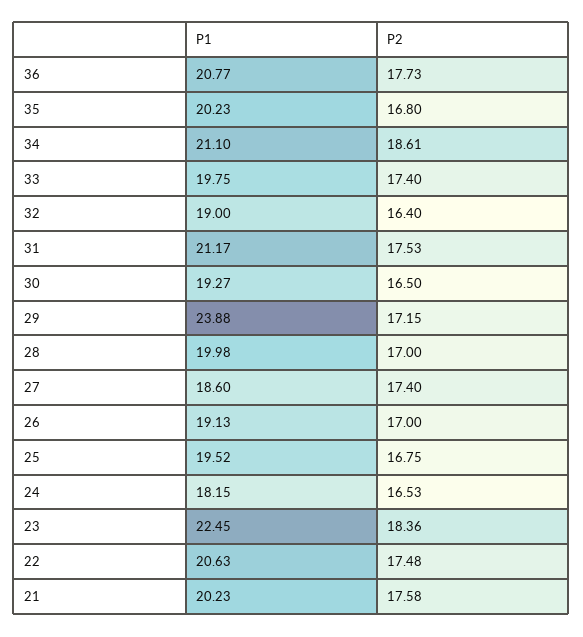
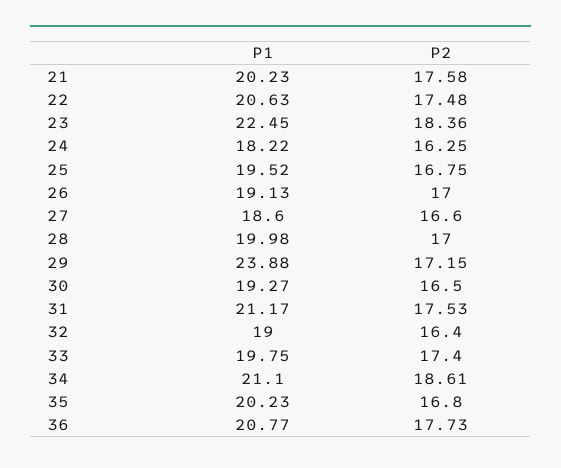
P2, 27: 17.4 -> 16.6
P1, 24: 18.15 -> 18.22
P2, 24: 16.53 -> 16.25

